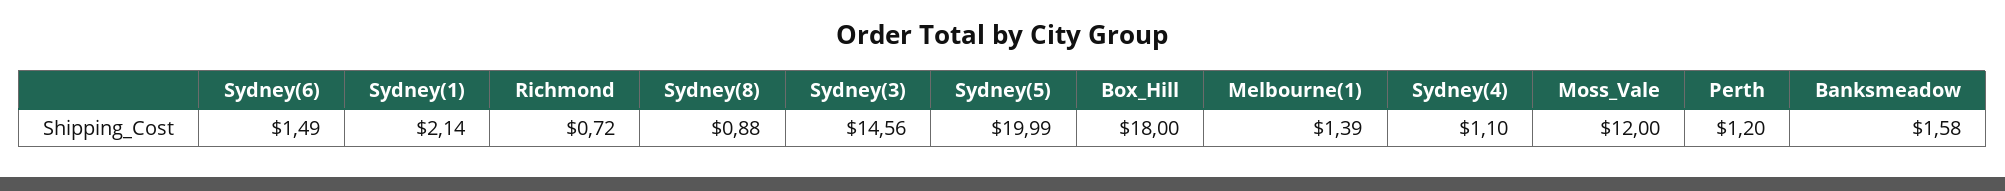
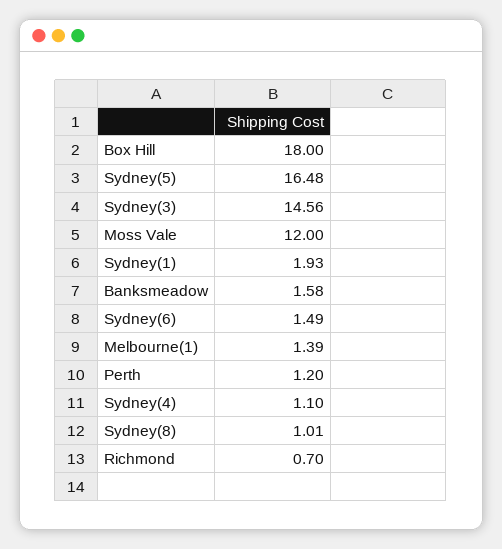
Sydney(1): 2.14 -> 1.93
Richmond: 0.72 -> 0.7
Sydney(8): 0.88 -> 1.01
Sydney(5): 19.99 -> 16.48

